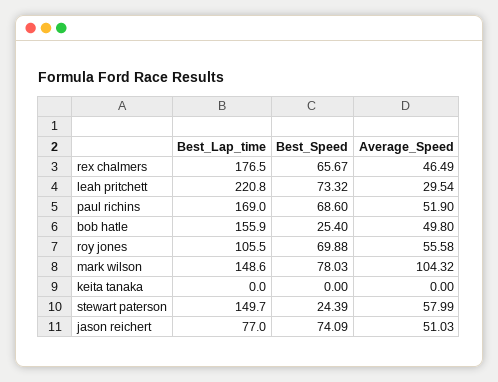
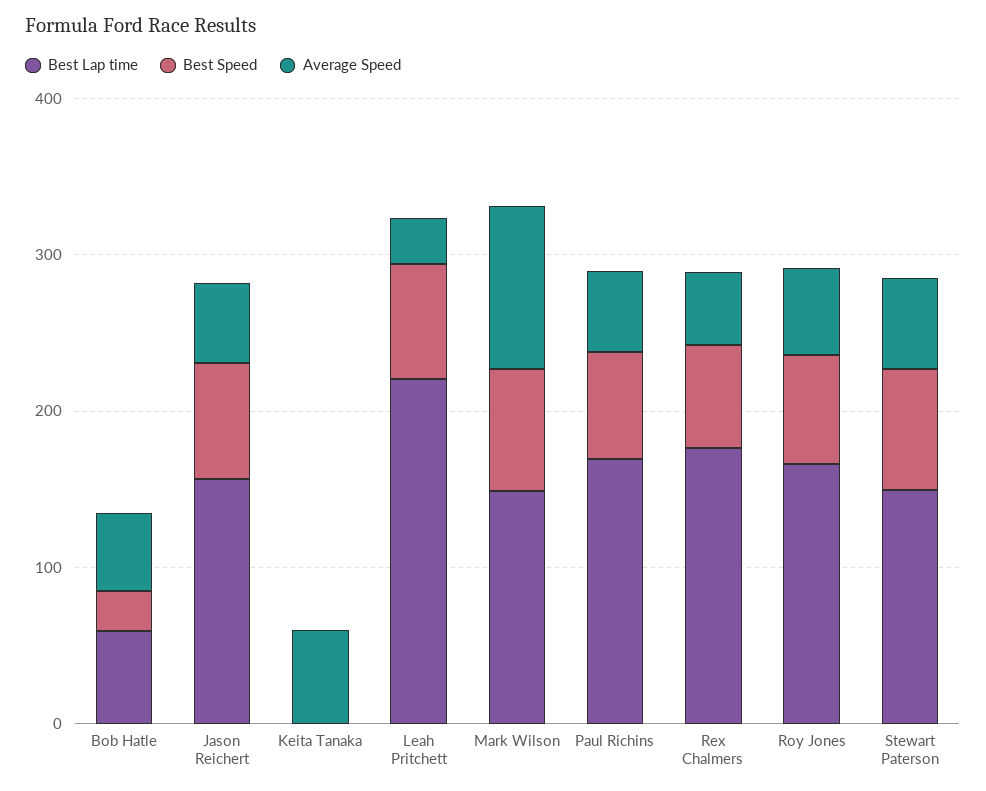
Best_Lap_time, bob hatle: 155.9 -> 60
Best_Lap_time, roy jones: 105.5 -> 160
Average_Speed, keita tanaka: 0 -> 60
Best_Speed, stewart paterson: 24.39 -> 80
Best_Lap_time, jason reichert: 77 -> 160

